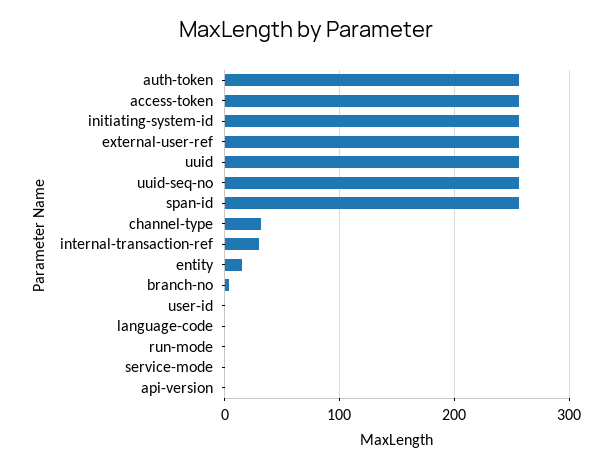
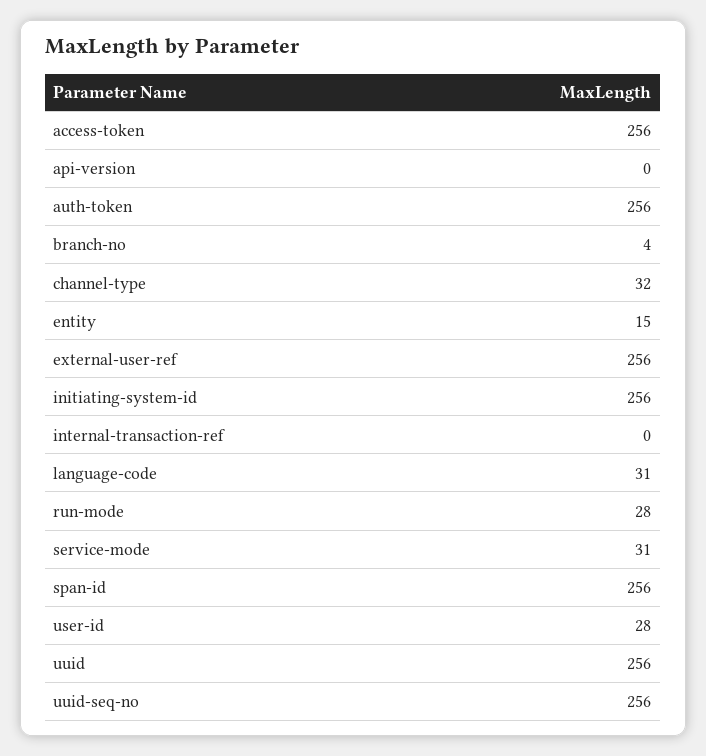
internal-transaction-ref: 30 -> 0
user-id: 0 -> 28
language-code: 0 -> 31
run-mode: 0 -> 28
service-mode: 0 -> 31

